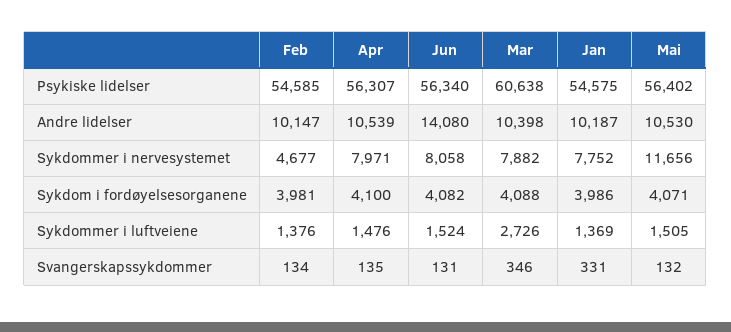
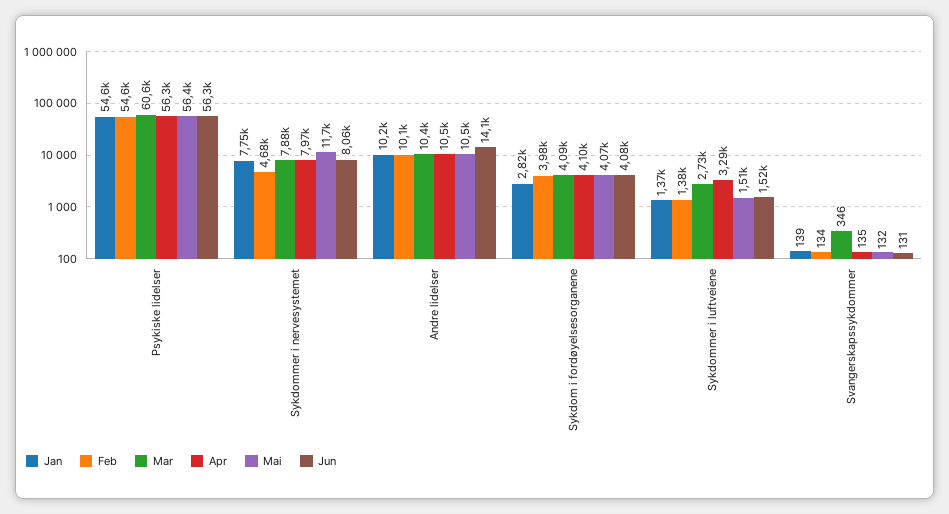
Jan, Sykdom i fordøyelsesorganene: 3986 -> 2820
Apr, Sykdommer i luftveiene: 1476 -> 3290
Jan, Svangerskapssykdommer: 331 -> 139

